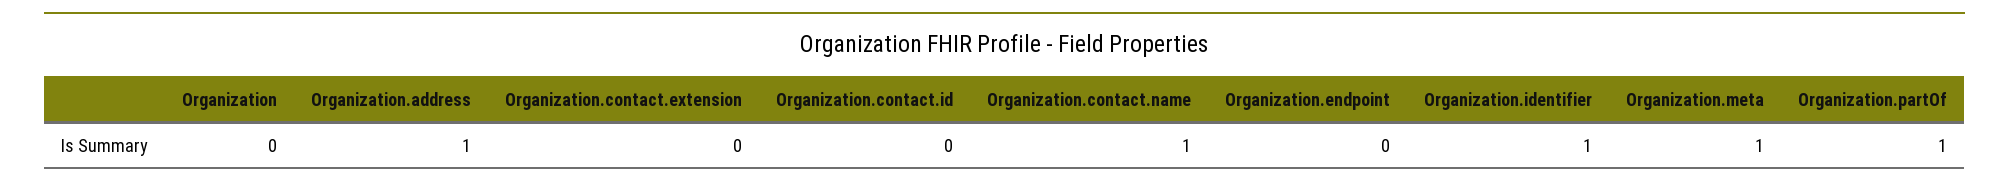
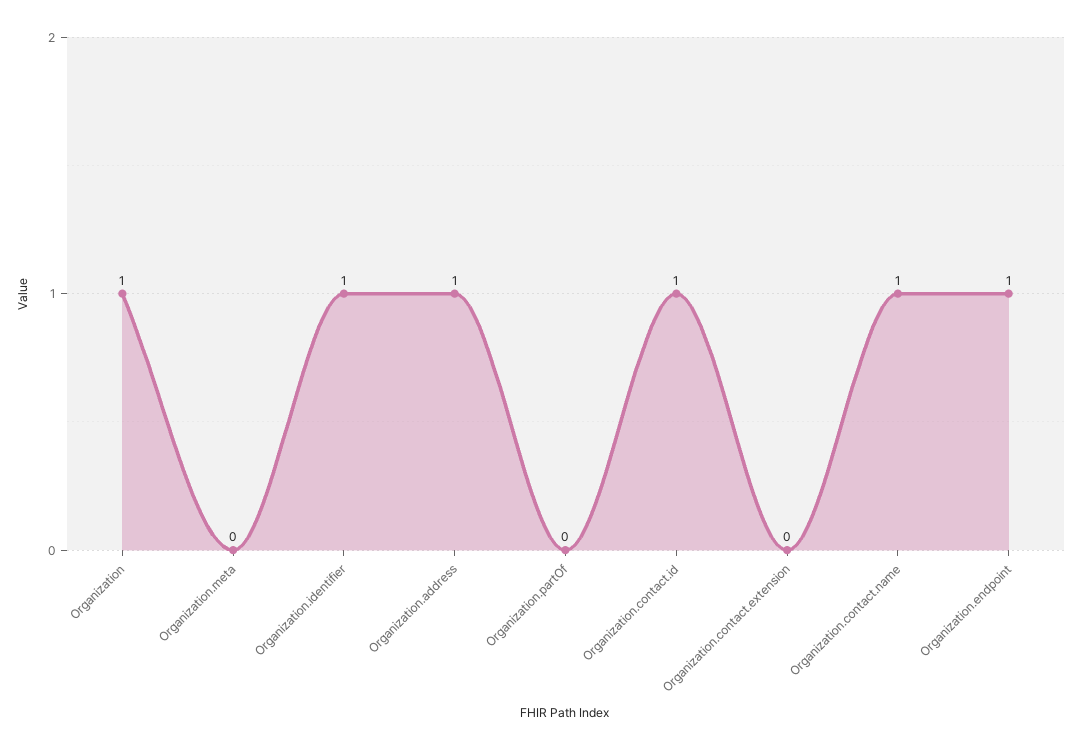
Organization: 0 -> 1
Organization.contact.id: 0 -> 1
Organization.endpoint: 0 -> 1
Organization.meta: 1 -> 0
Organization.partOf: 1 -> 0

